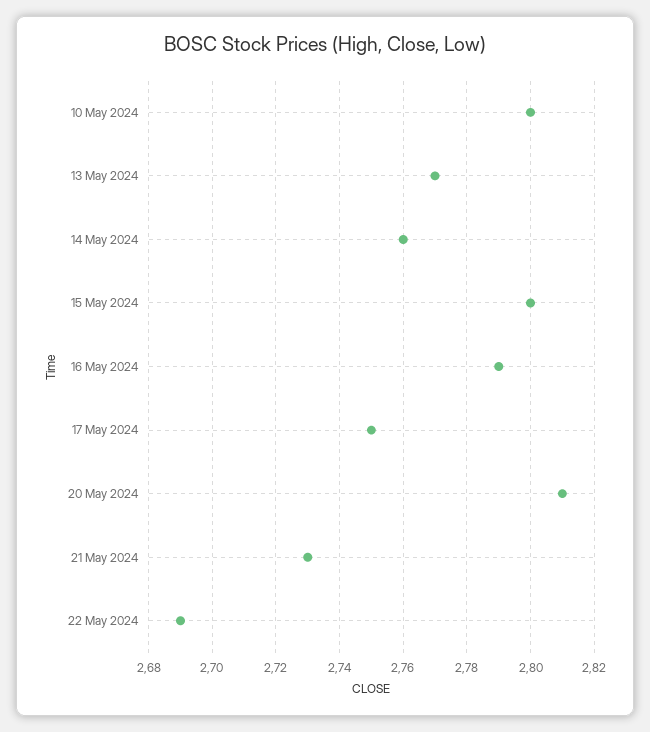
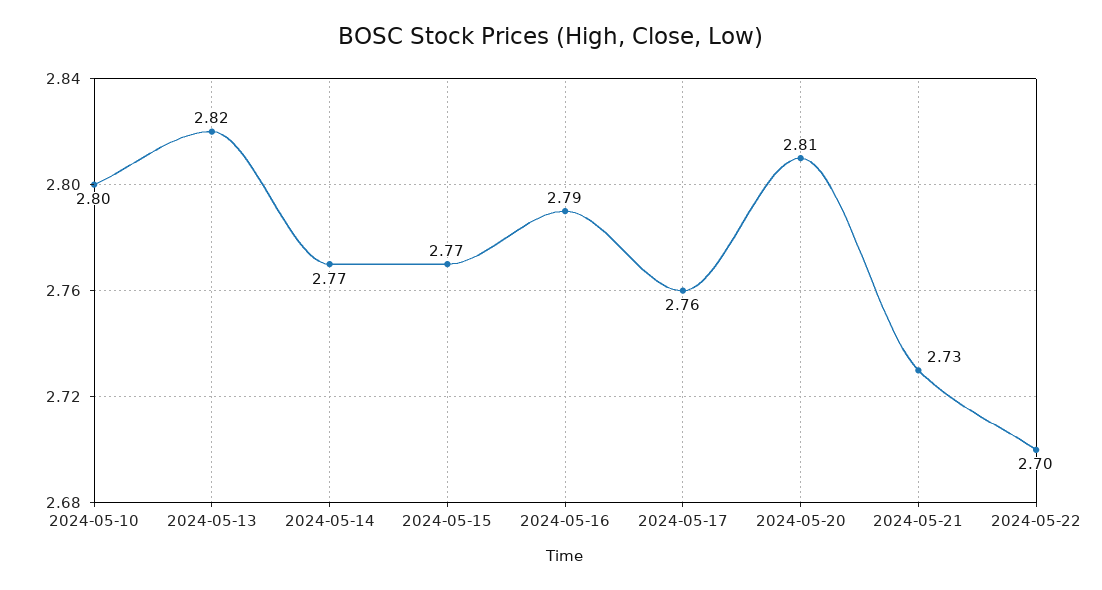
13 May 2024: 2.77 -> 2.82
14 May 2024: 2.76 -> 2.77
15 May 2024: 2.8 -> 2.77
17 May 2024: 2.75 -> 2.76
22 May 2024: 2.69 -> 2.7

